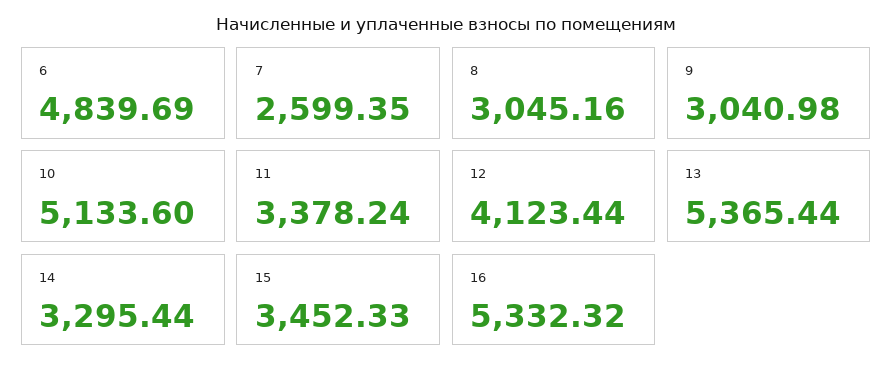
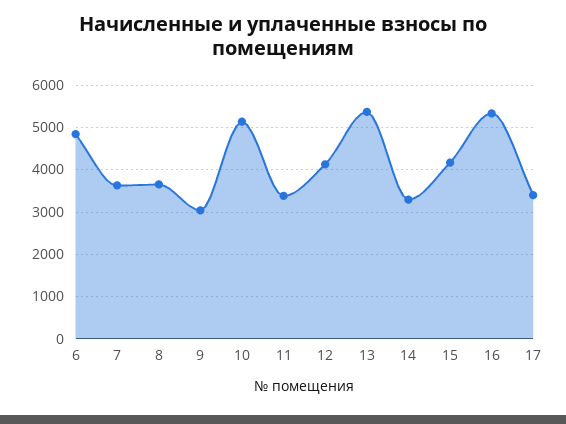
7: 2599.35 -> 3600
8: 3045.16 -> 3600
15: 3452.33 -> 4200
17: none -> 3400

